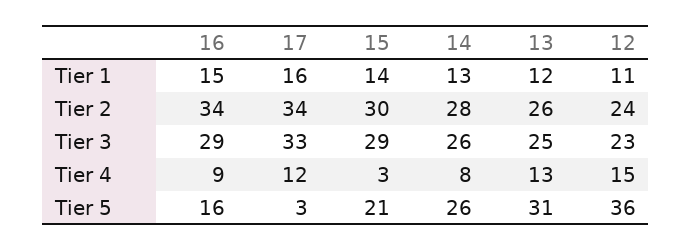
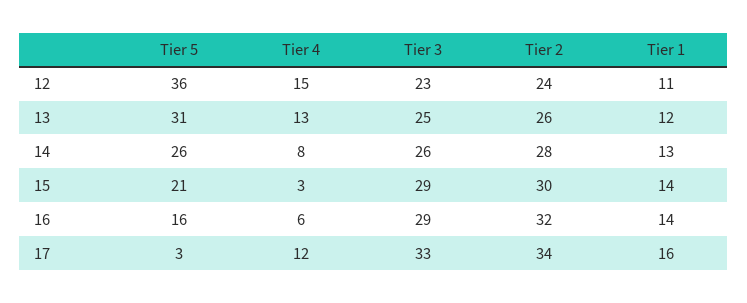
16, Tier 1: 15 -> 14
16, Tier 2: 34 -> 32
16, Tier 4: 9 -> 6

